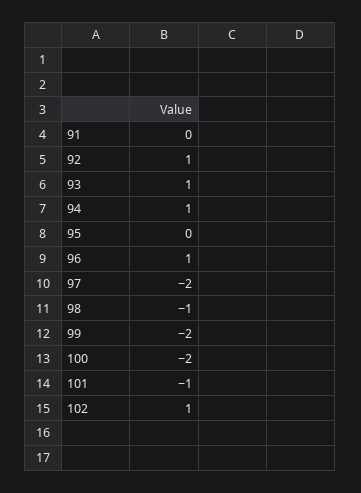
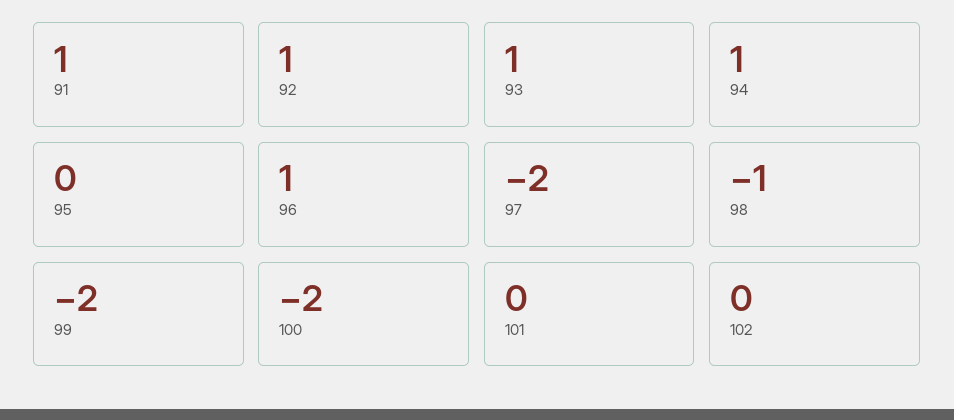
91: 0 -> 1
101: -1 -> 0
102: 1 -> 0

